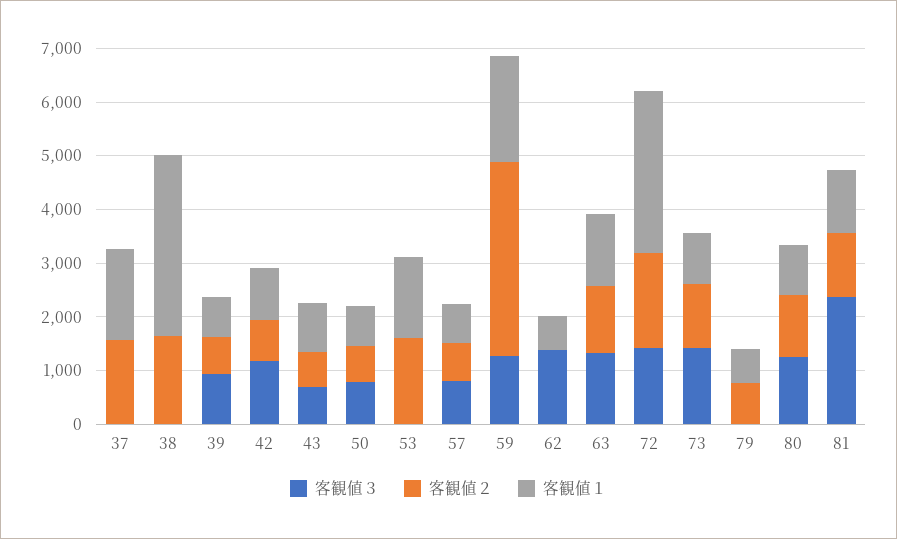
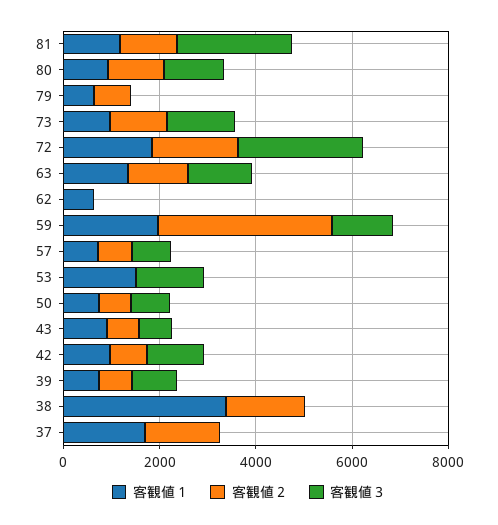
客観値３, 53: 0 -> 1500
客観値２, 53: 1600 -> 0
客観値３, 62: 1400 -> 0
客観値３, 72: 1400 -> 2500
客観値１, 72: 3000 -> 2000

